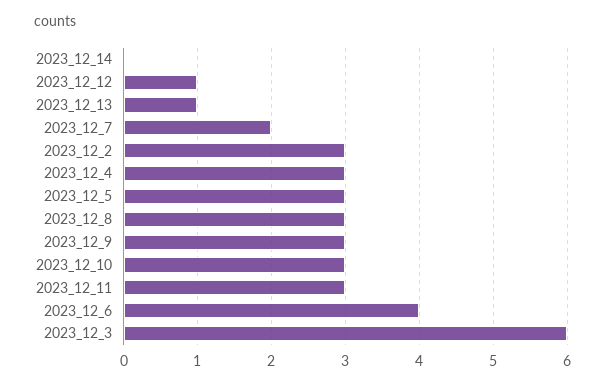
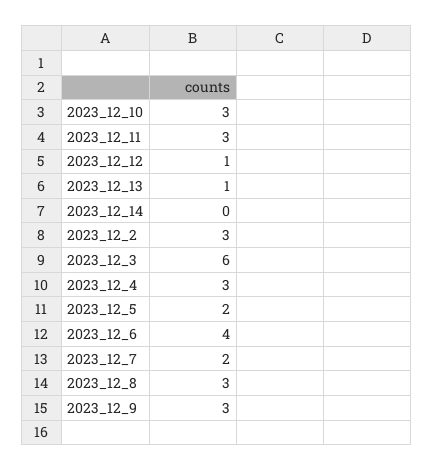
2023_12_5: 3 -> 2

